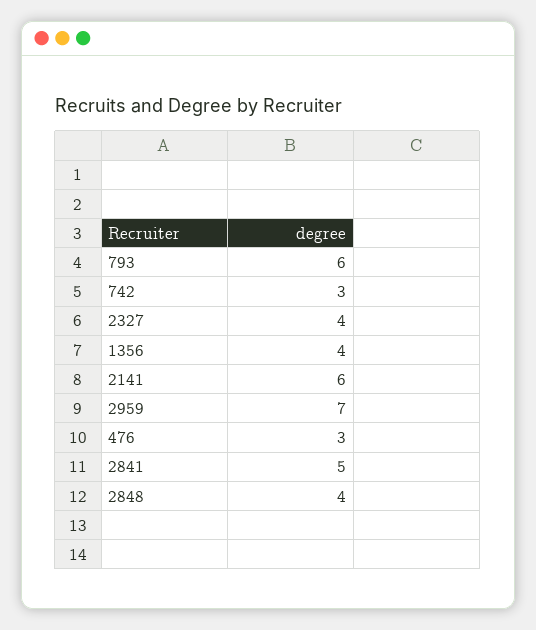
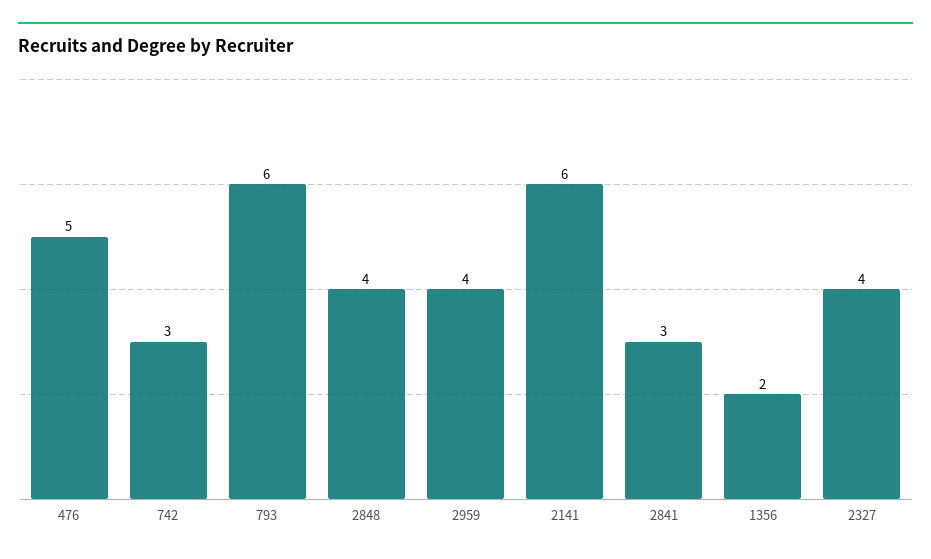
1356: 4 -> 2
2959: 7 -> 4
476: 3 -> 5
2841: 5 -> 3

